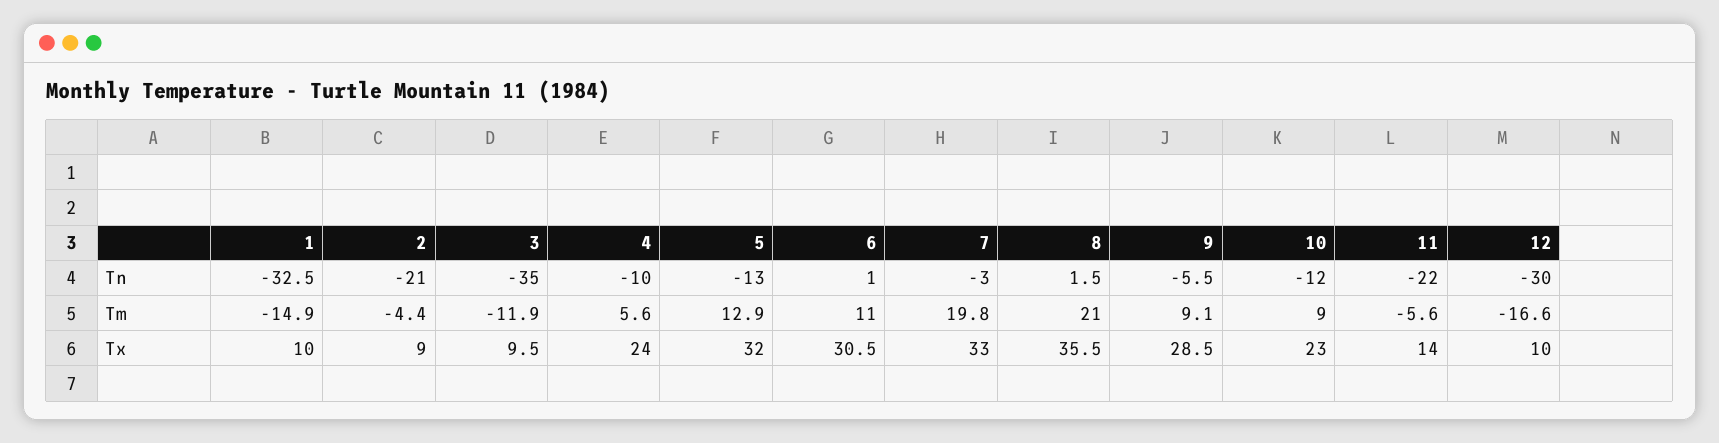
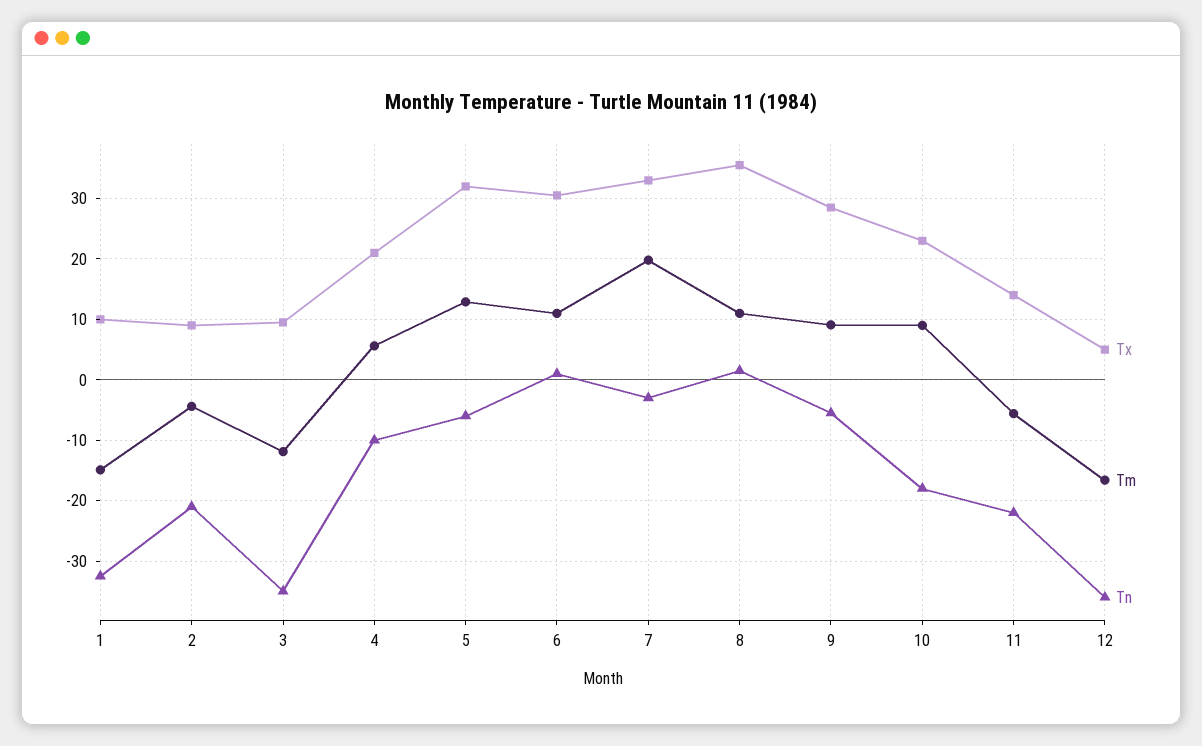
Tn, 5: -13 -> -6
Tn, 10: -12 -> -18
Tn, 12: -30 -> -36
Tm, 8: 21 -> 11
Tx, 4: 24 -> 21
Tx, 12: 10 -> 5

